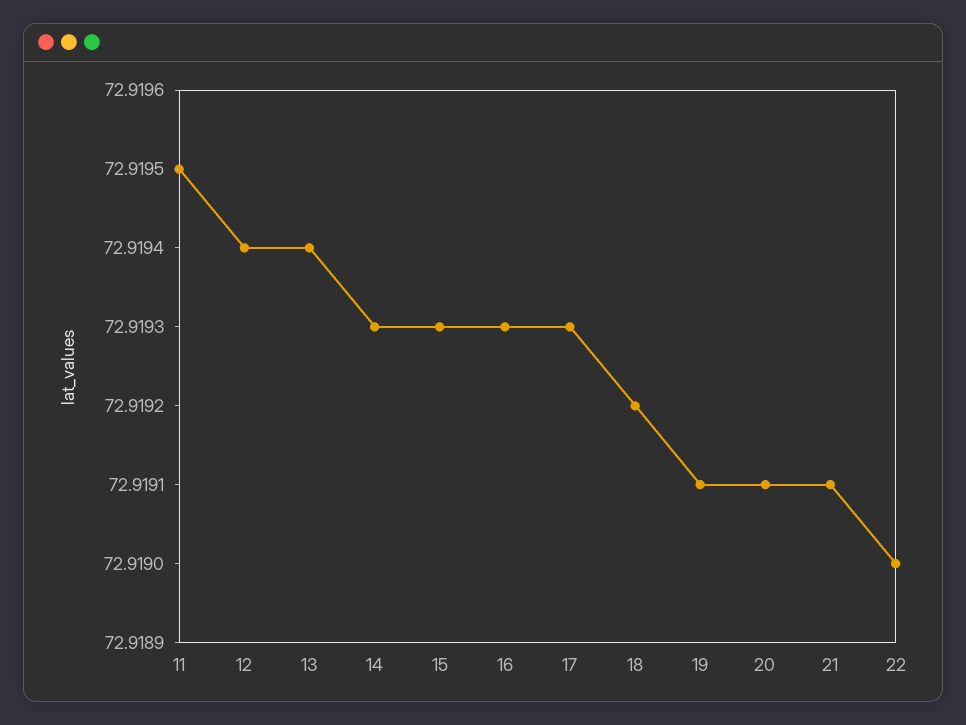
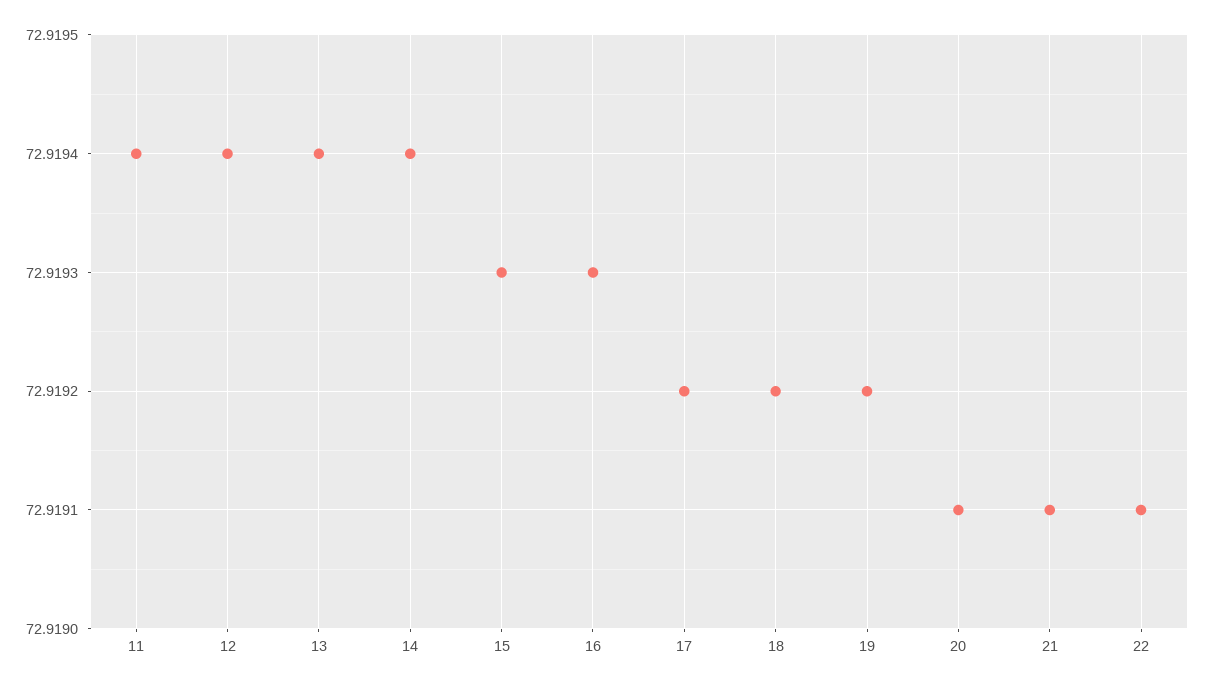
11: 72.9195 -> 72.9194
14: 72.9193 -> 72.9194
17: 72.9193 -> 72.9192
19: 72.9191 -> 72.9192
22: 72.919 -> 72.9191

